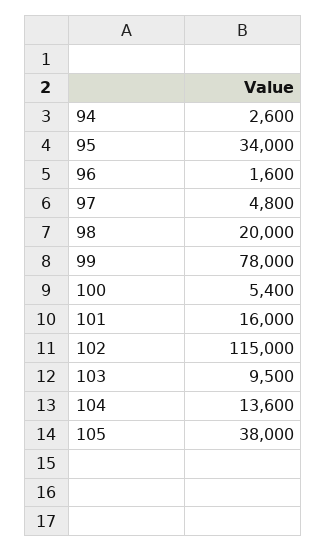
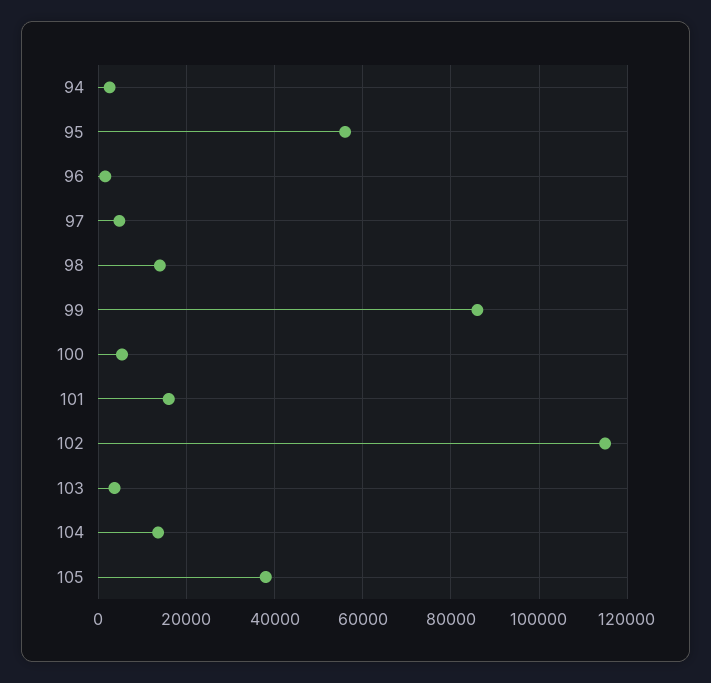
95: 34000 -> 56000
98: 20000 -> 14000
99: 78000 -> 86000
103: 9500 -> 4000

